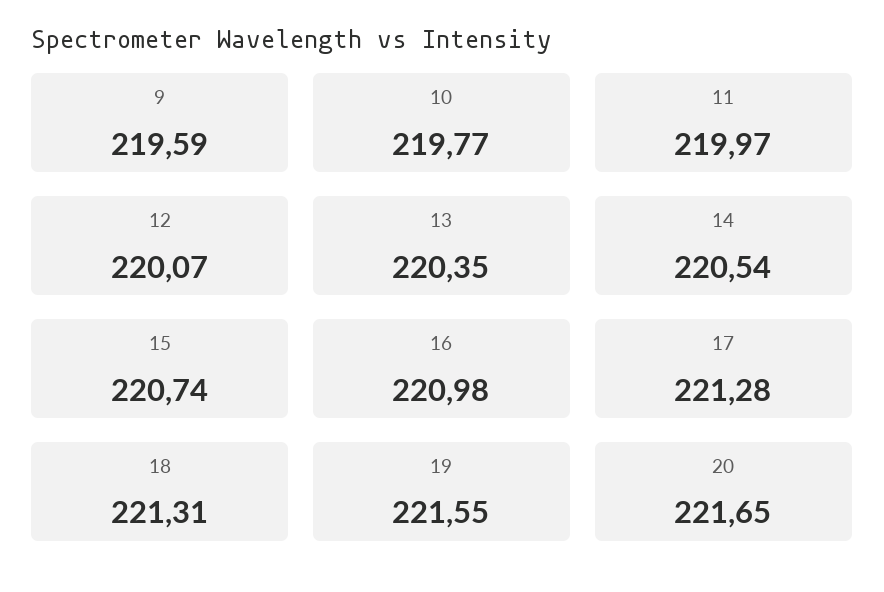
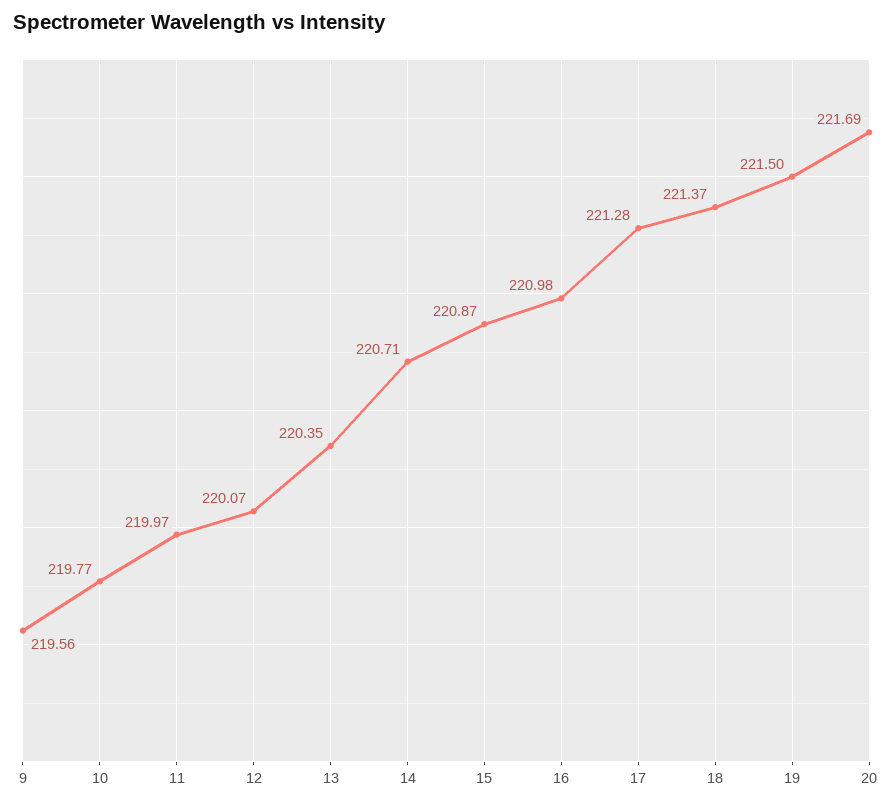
9: 219.59 -> 219.56
14: 220.54 -> 220.71
15: 220.74 -> 220.87
18: 221.31 -> 221.37
19: 221.55 -> 221.5
20: 221.65 -> 221.69

